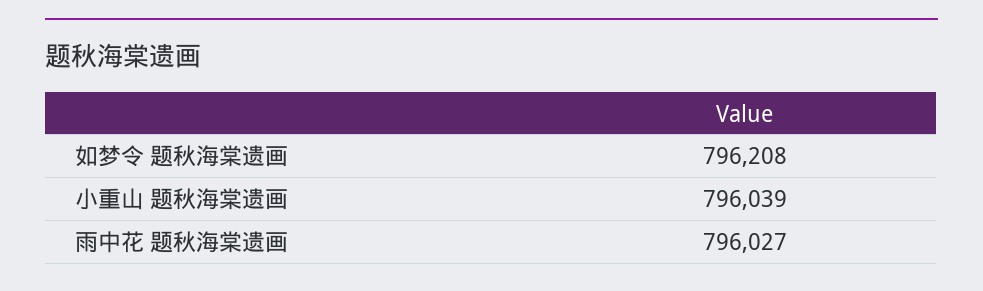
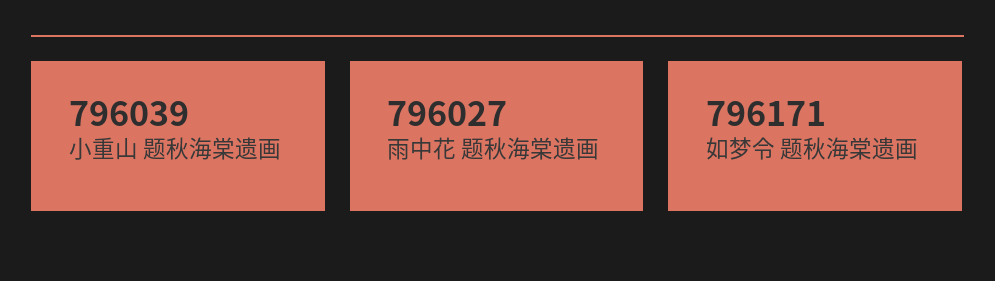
如梦令 题秋海棠遗画: 796208 -> 796171

